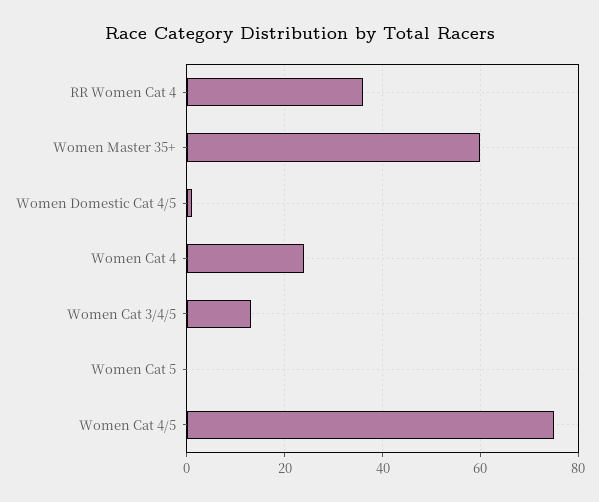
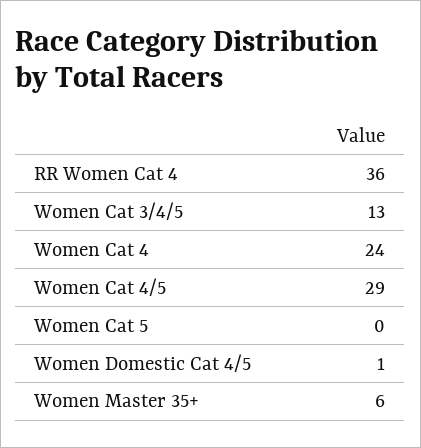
Women Master 35+: 60 -> 6
Women Cat 4/5: 75 -> 29

